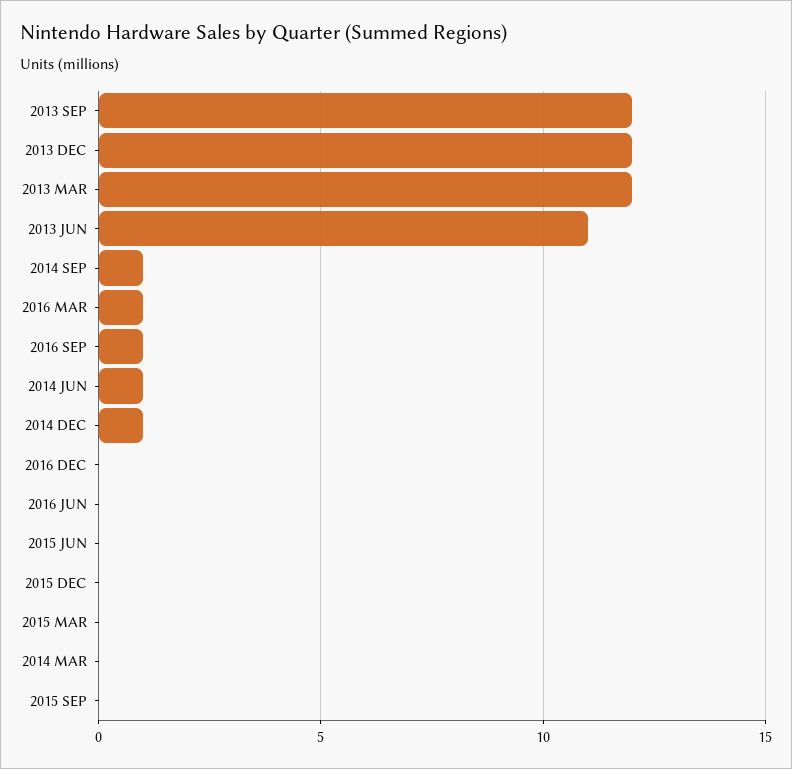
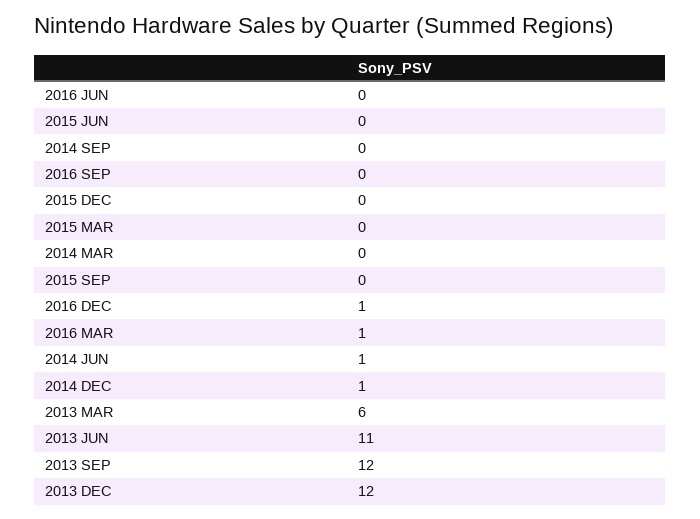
2013 MAR: 12 -> 6
2014 SEP: 1 -> 0
2016 SEP: 1 -> 0
2016 DEC: 0 -> 1

